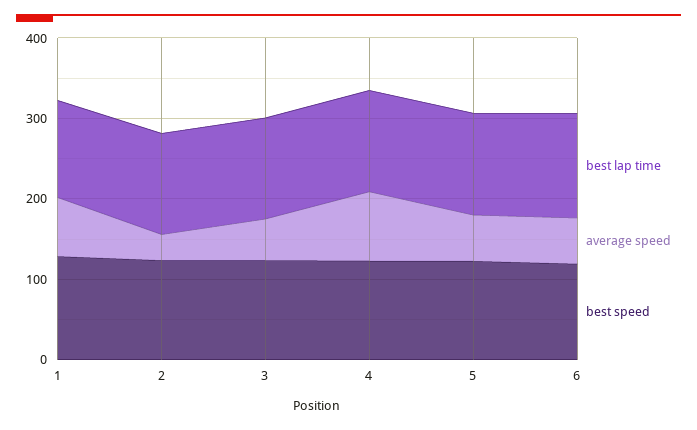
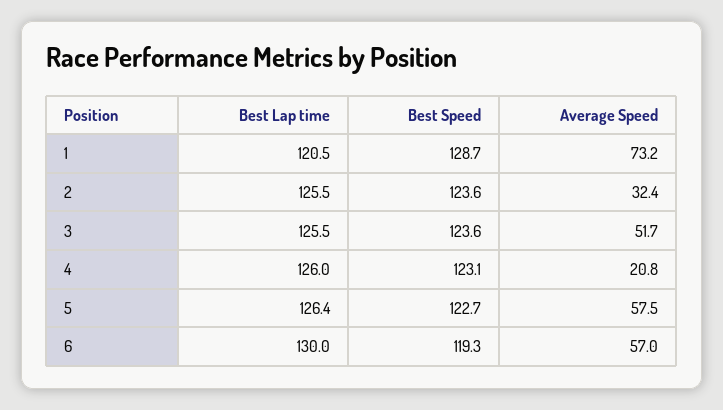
average speed, 4: 80 -> 20.8

